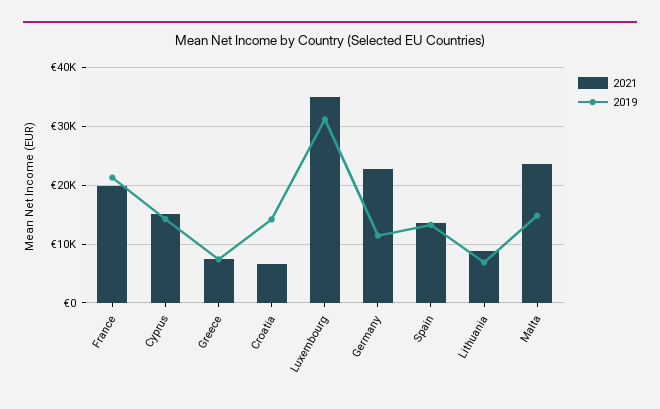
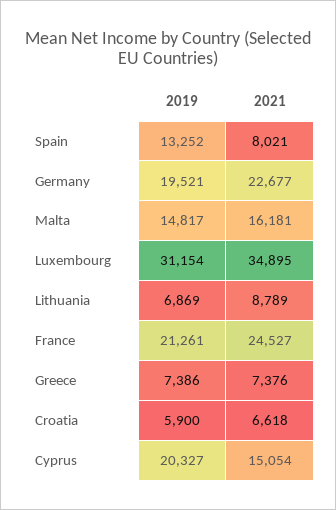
2021, France: 20000 -> 24527
2019, Cyprus: 14000 -> 20327
2019, Croatia: 14000 -> 5900
2019, Germany: 12000 -> 19521
2021, Spain: 14000 -> 8021
2021, Malta: 24000 -> 16181

